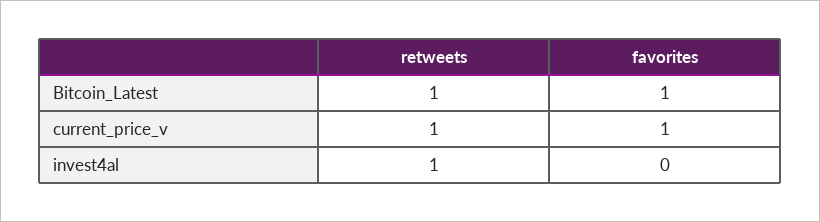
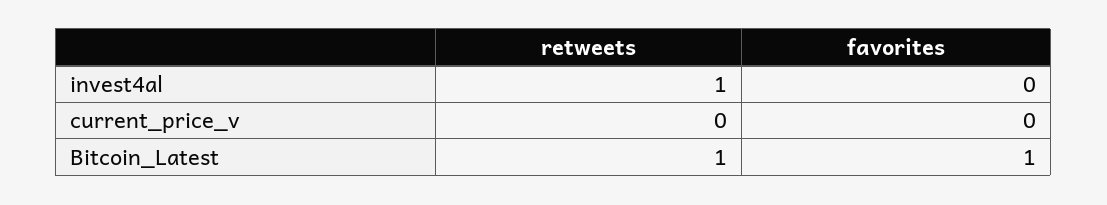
retweets, current_price_v: 1 -> 0
favorites, current_price_v: 1 -> 0

